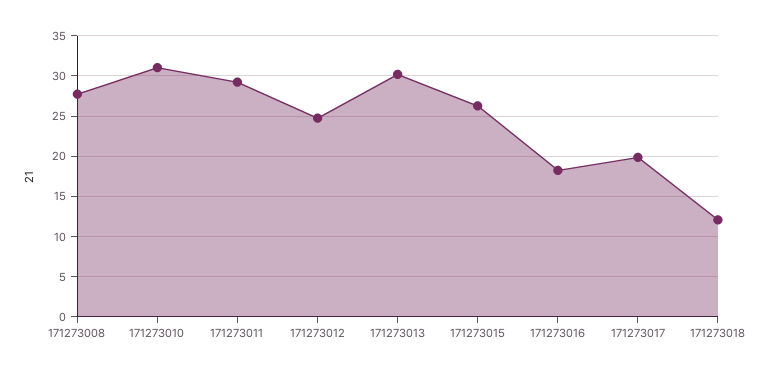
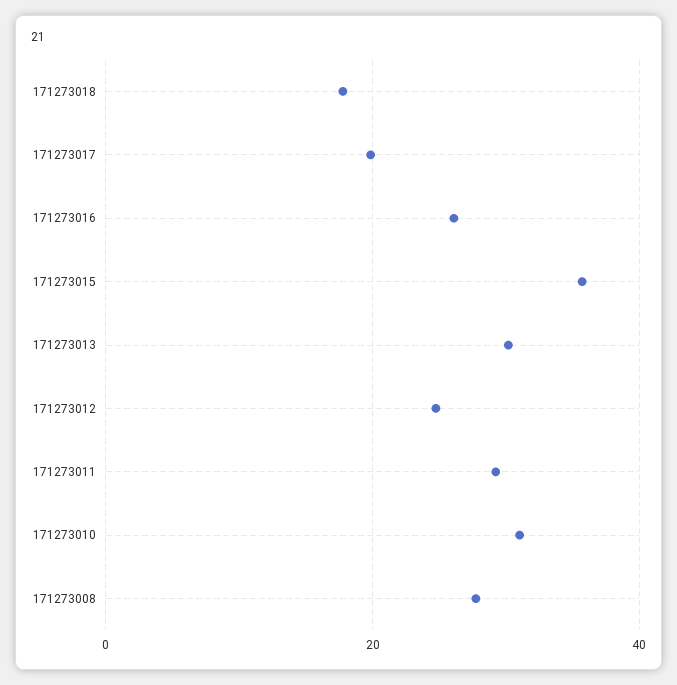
171273015: 26 -> 36
171273016: 18 -> 26
171273018: 12 -> 18

